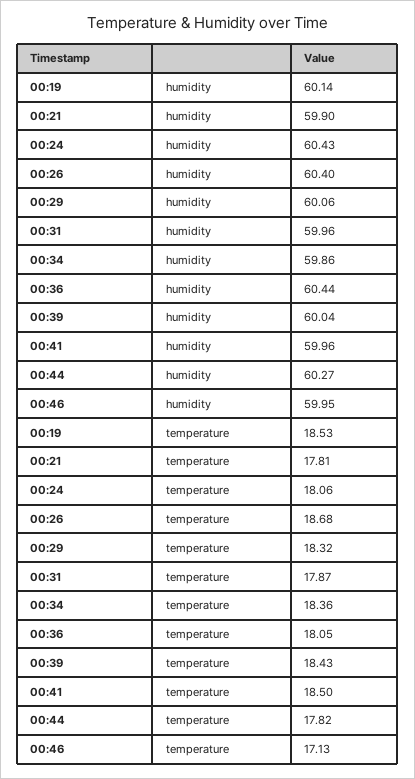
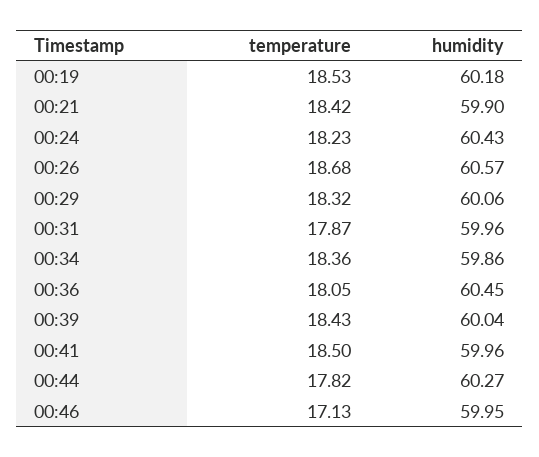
00:19, humidity: 60.14 -> 60.18
00:26, humidity: 60.4 -> 60.57
00:36, humidity: 60.44 -> 60.45
00:21, temperature: 17.81 -> 18.42
00:24, temperature: 18.06 -> 18.23

